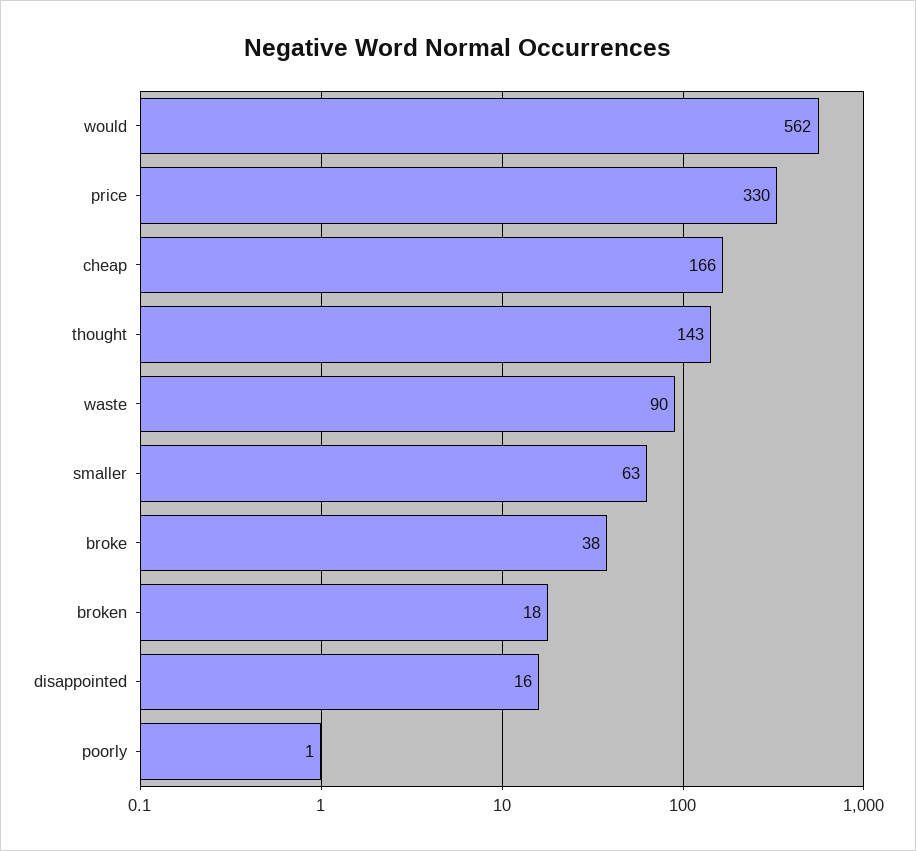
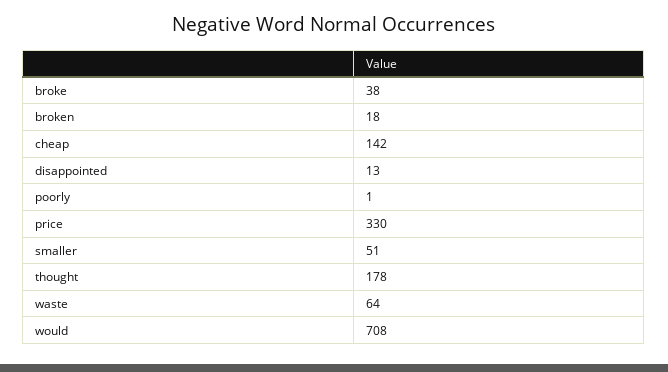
would: 562 -> 708
cheap: 166 -> 142
thought: 143 -> 178
waste: 90 -> 64
smaller: 63 -> 51
disappointed: 16 -> 13

